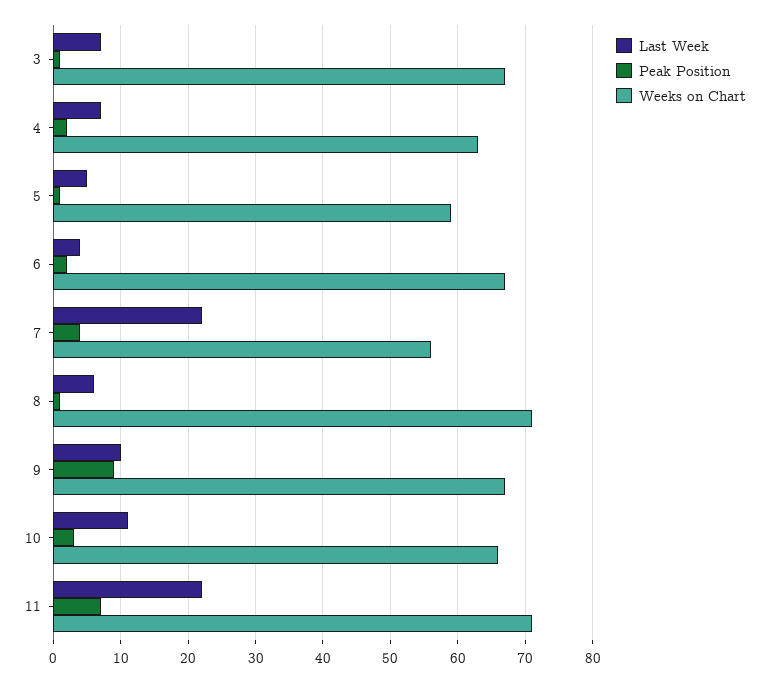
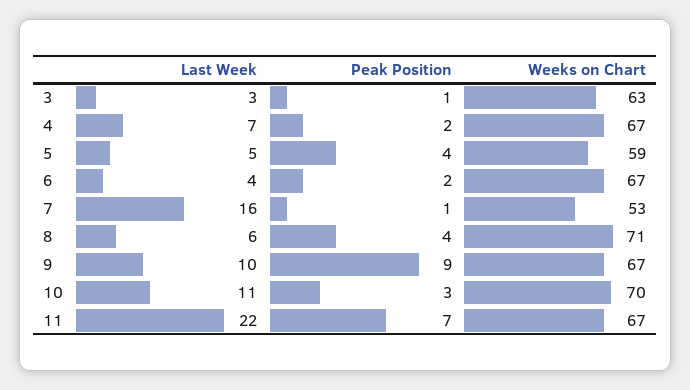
Last Week, 3: 7 -> 3
Weeks on Chart, 3: 67 -> 63
Weeks on Chart, 4: 63 -> 67
Peak Position, 5: 1 -> 4
Last Week, 7: 22 -> 16
Peak Position, 7: 4 -> 1
Weeks on Chart, 7: 56 -> 53
Peak Position, 8: 1 -> 4
Weeks on Chart, 10: 66 -> 70
Weeks on Chart, 11: 71 -> 67

